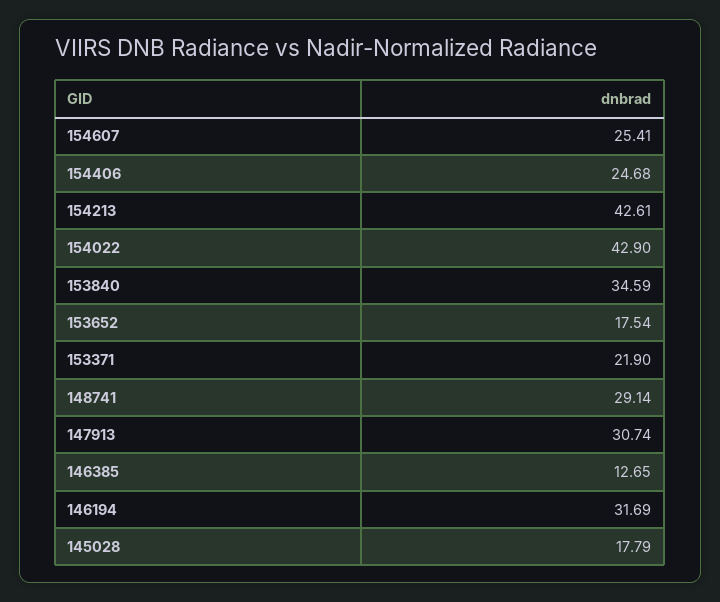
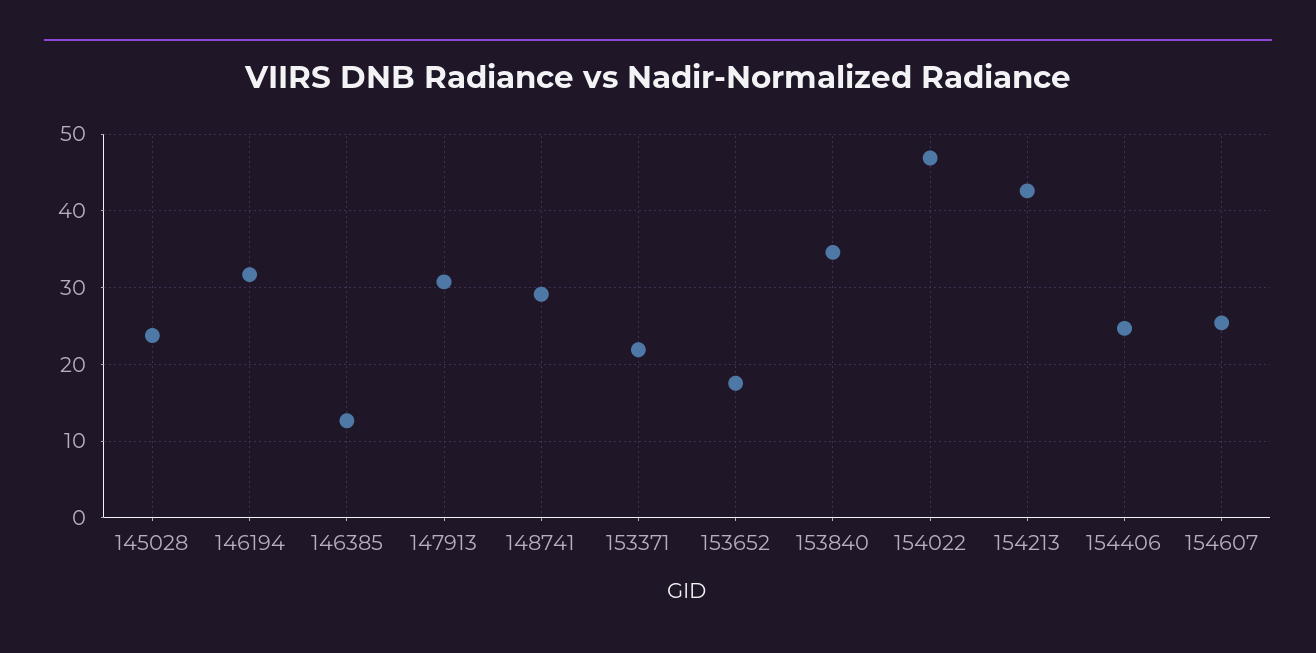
154022: 42.9 -> 47
145028: 17.79 -> 24

